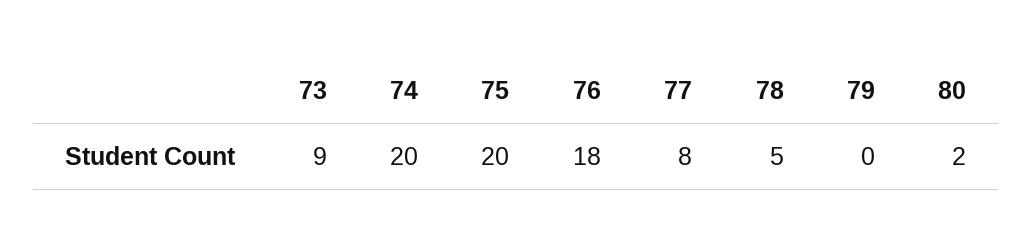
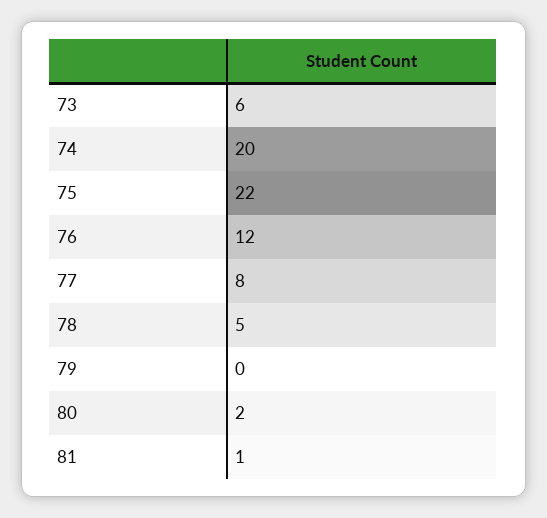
73: 9 -> 6
75: 20 -> 22
76: 18 -> 12
81: none -> 1

